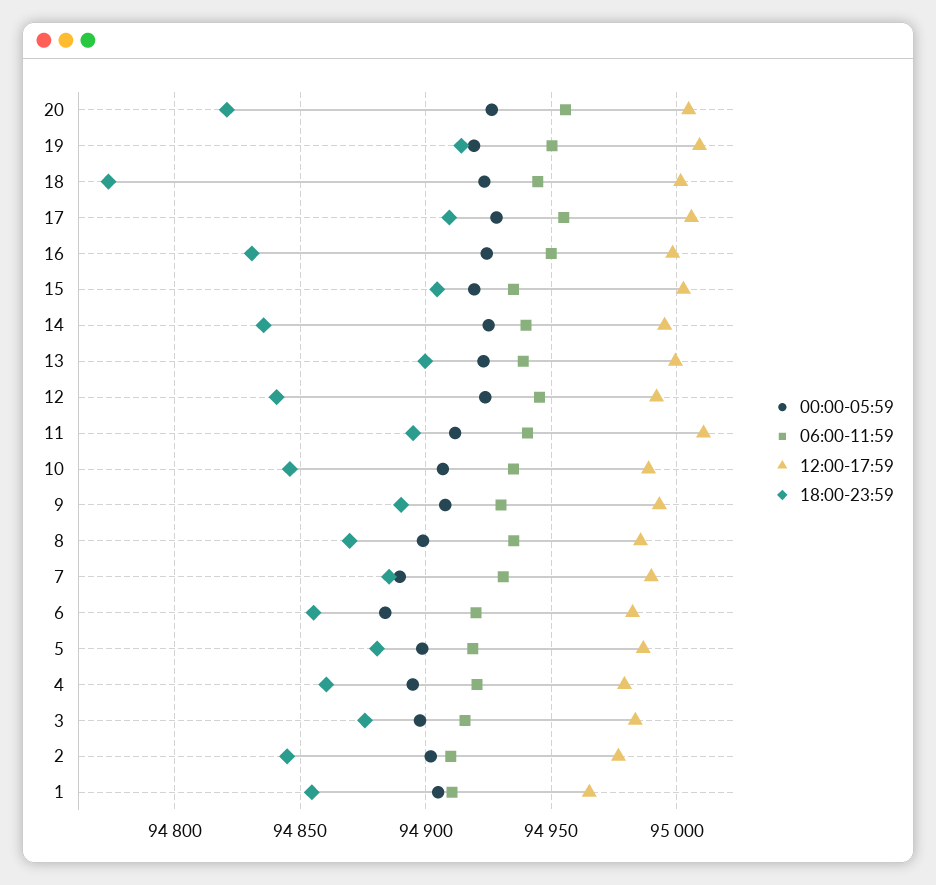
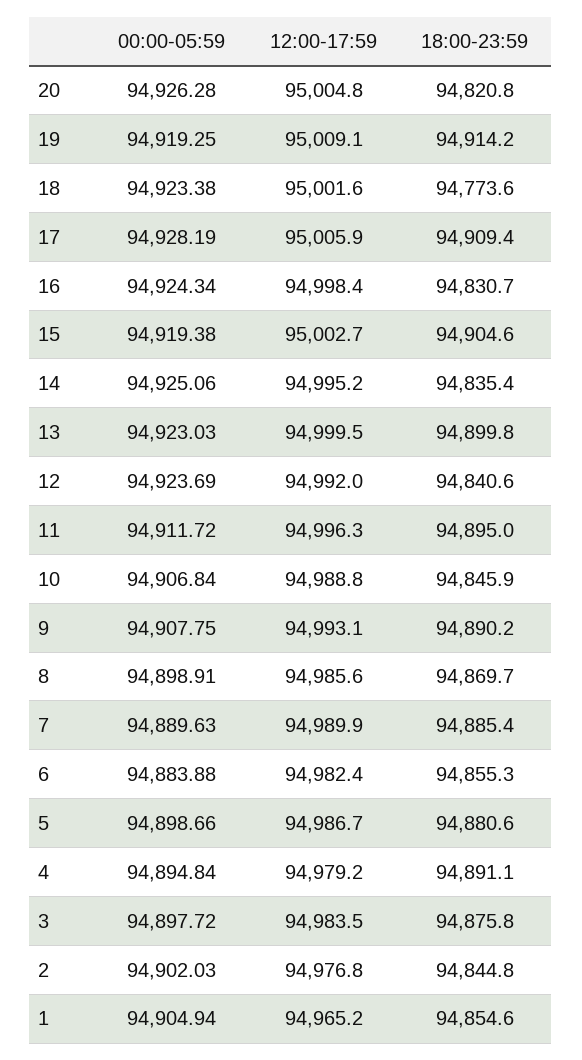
06:00-11:59, 20: 94955 -> none
06:00-11:59, 19: 94950 -> none
06:00-11:59, 18: 94945 -> none
06:00-11:59, 17: 94955 -> none
06:00-11:59, 16: 94950 -> none
06:00-11:59, 15: 94935 -> none
06:00-11:59, 14: 94940 -> none
06:00-11:59, 13: 94940 -> none
06:00-11:59, 12: 94945 -> none
06:00-11:59, 11: 94940 -> none
12:00-17:59, 11: 95010 -> 94996.3
06:00-11:59, 10: 94935 -> none
06:00-11:59, 9: 94930 -> none
06:00-11:59, 8: 94935 -> none
06:00-11:59, 7: 94930 -> none
06:00-11:59, 6: 94920 -> none
06:00-11:59, 5: 94920 -> none
06:00-11:59, 4: 94920 -> none
18:00-23:59, 4: 94860 -> 94891.1
06:00-11:59, 3: 94915 -> none
06:00-11:59, 2: 94910 -> none
06:00-11:59, 1: 94910 -> none

